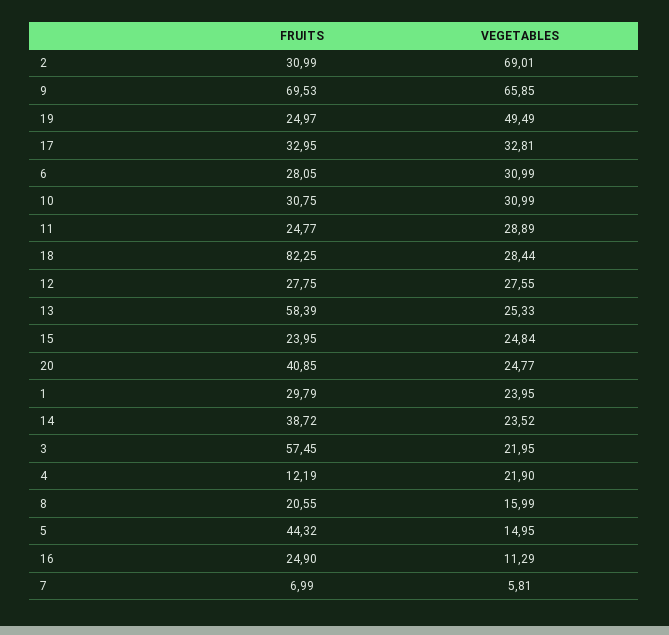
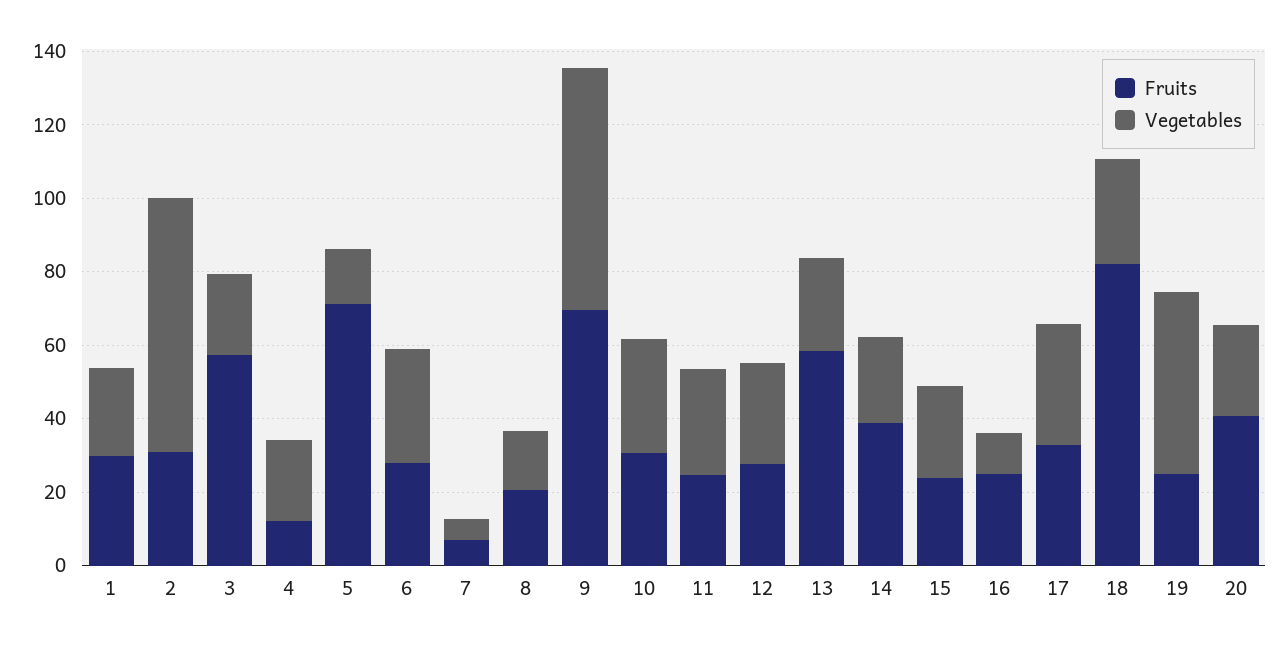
FRUITS, 5: 44.32 -> 70

